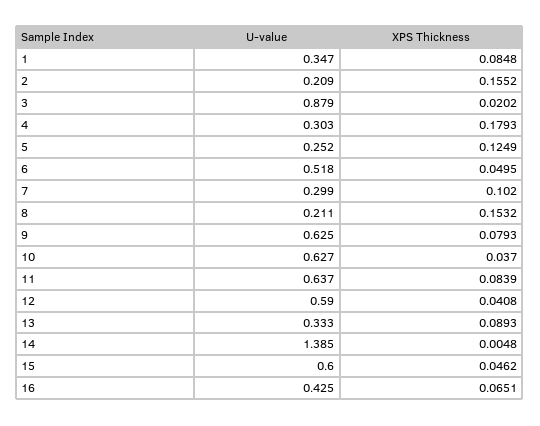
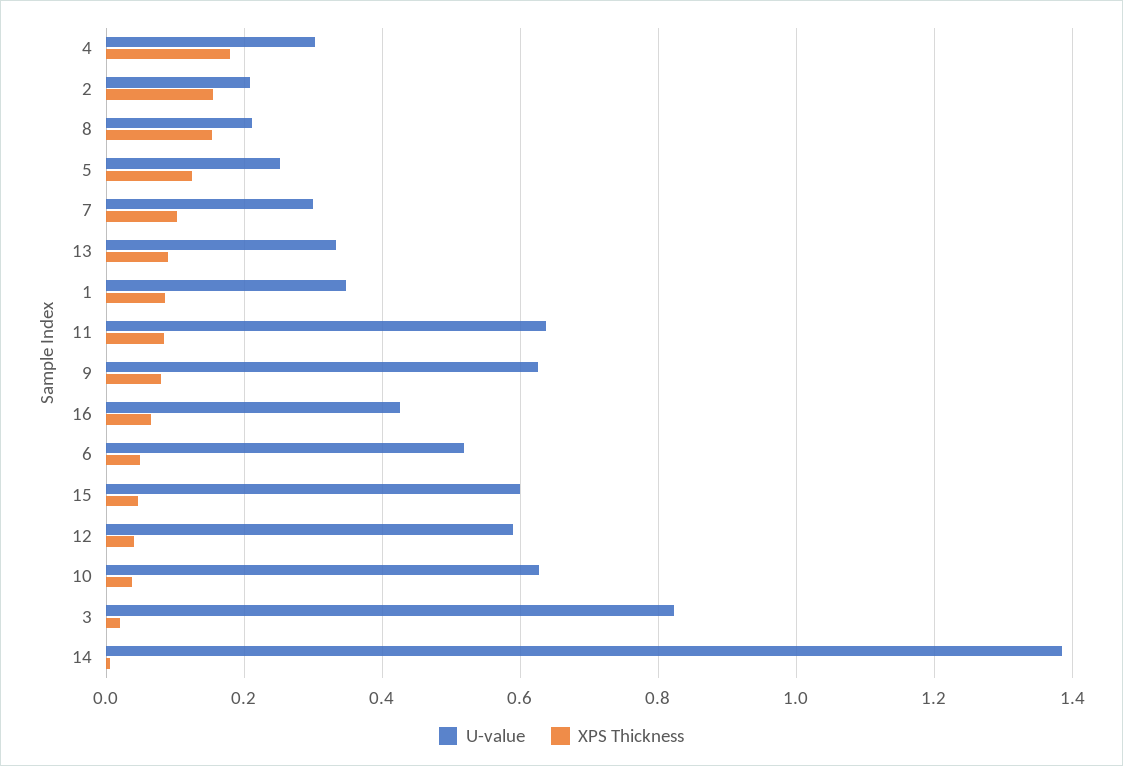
U-value, 3: 0.879 -> 0.82

